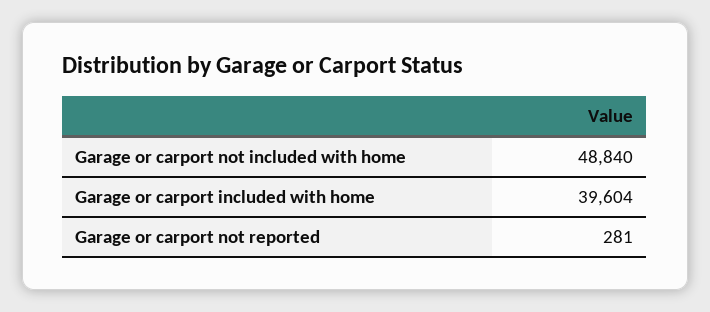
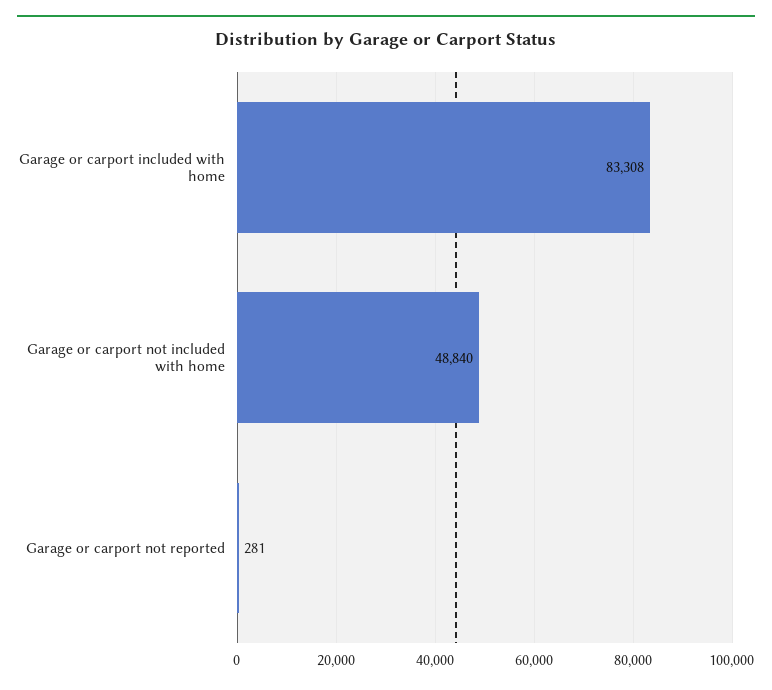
Garage or carport included with home: 39604 -> 83308

